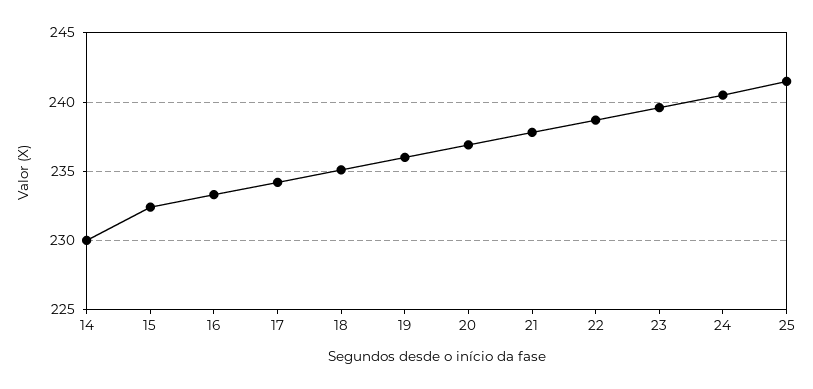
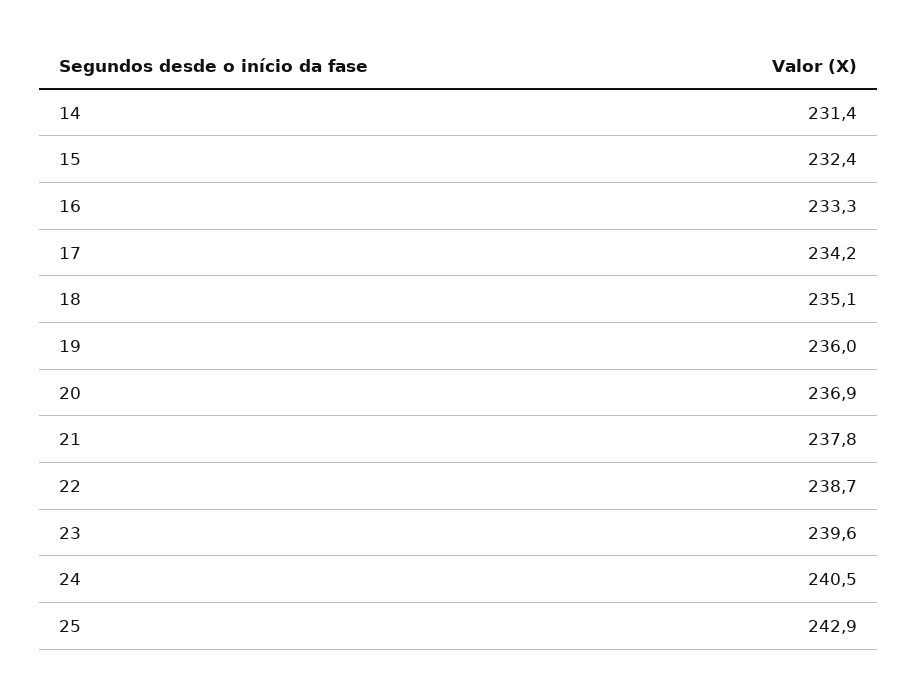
14: 230 -> 231.4
25: 241.5 -> 242.9

